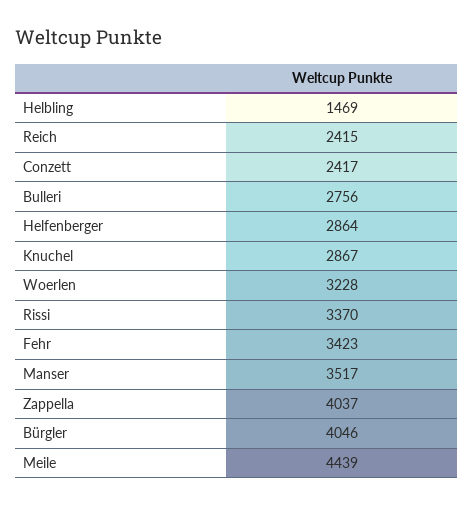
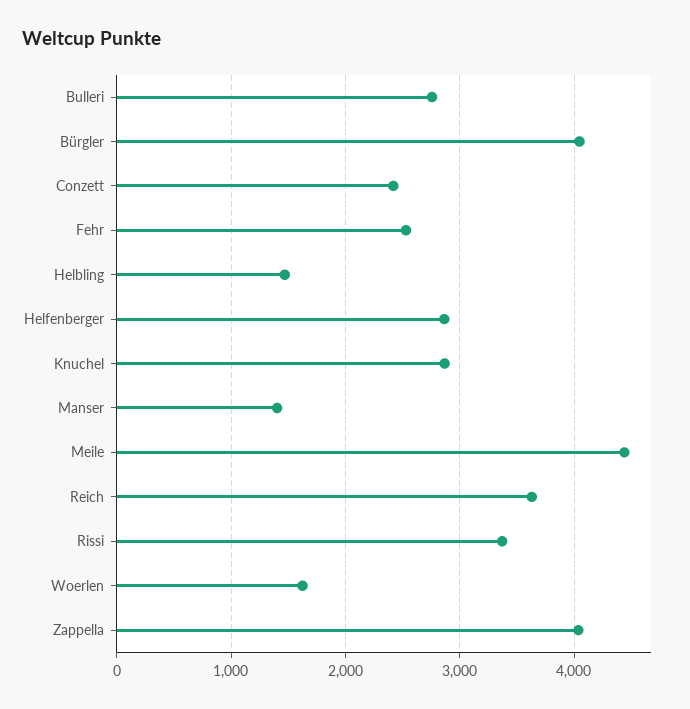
Reich: 2415 -> 3600
Woerlen: 3228 -> 1600
Fehr: 3423 -> 2500
Manser: 3517 -> 1400

